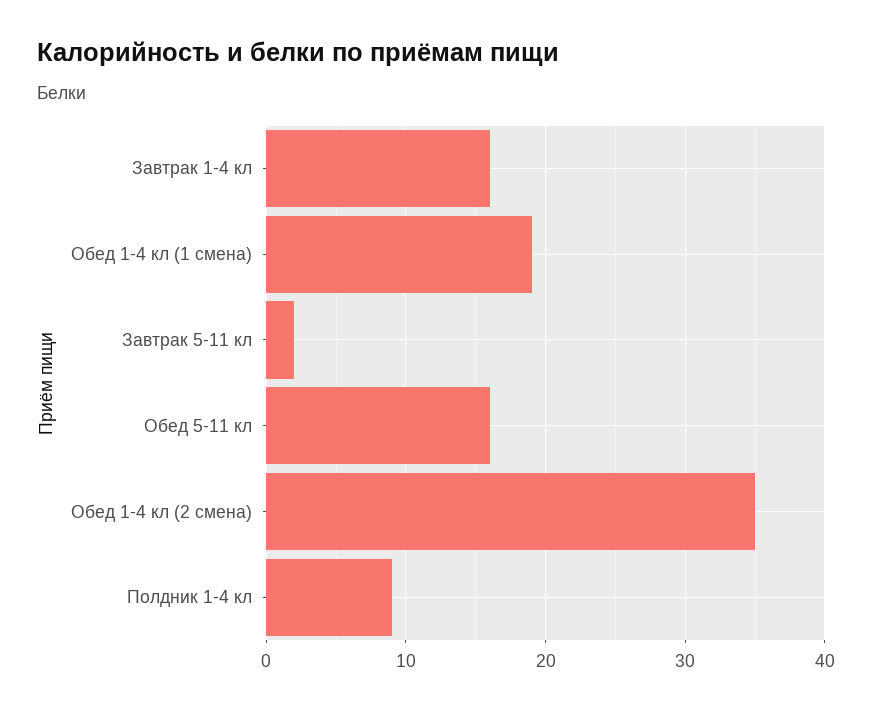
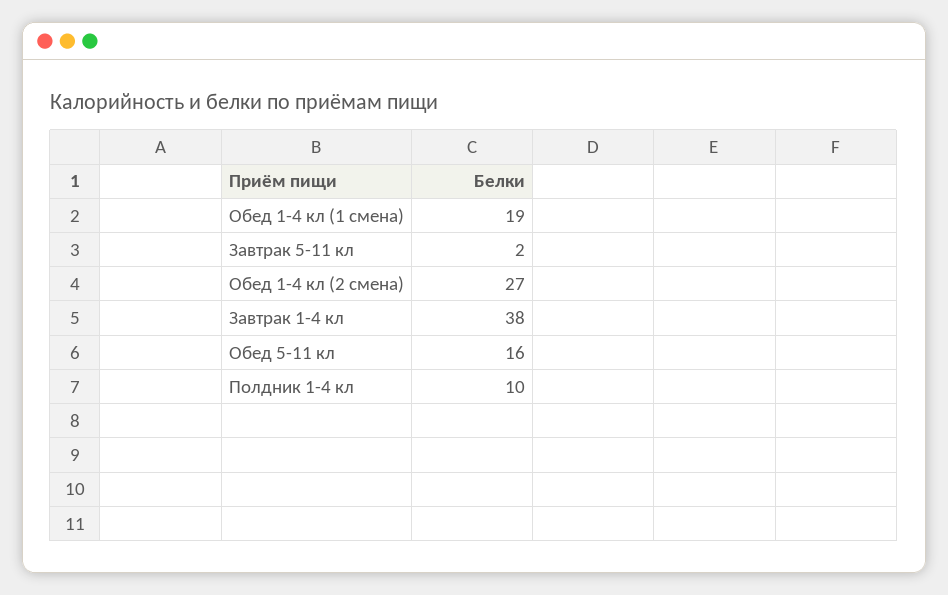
Завтрак 1-4 кл: 16 -> 38
Обед 1-4 кл (2 смена): 35 -> 27
Полдник 1-4 кл: 9 -> 10

